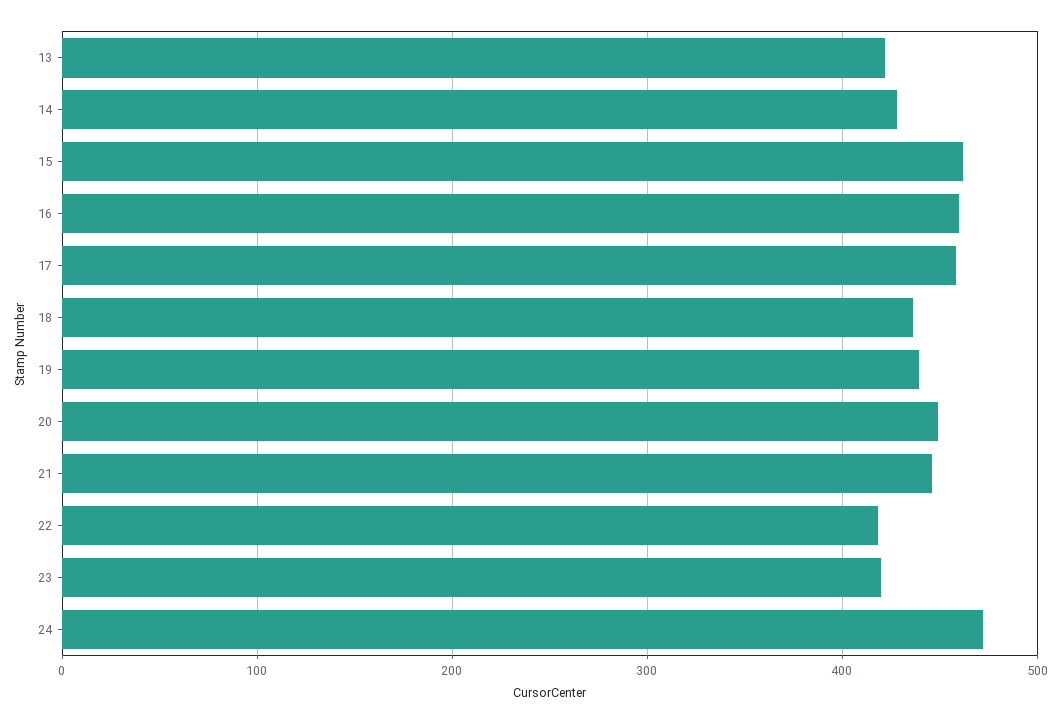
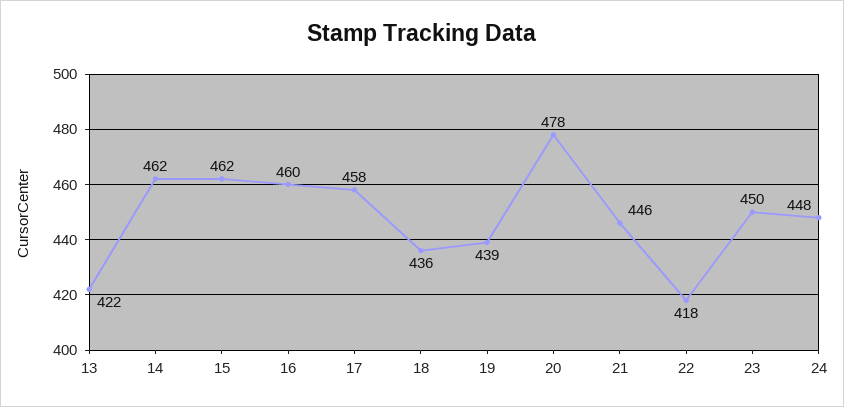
14: 430 -> 462
20: 450 -> 478
23: 420 -> 450
24: 470 -> 448

